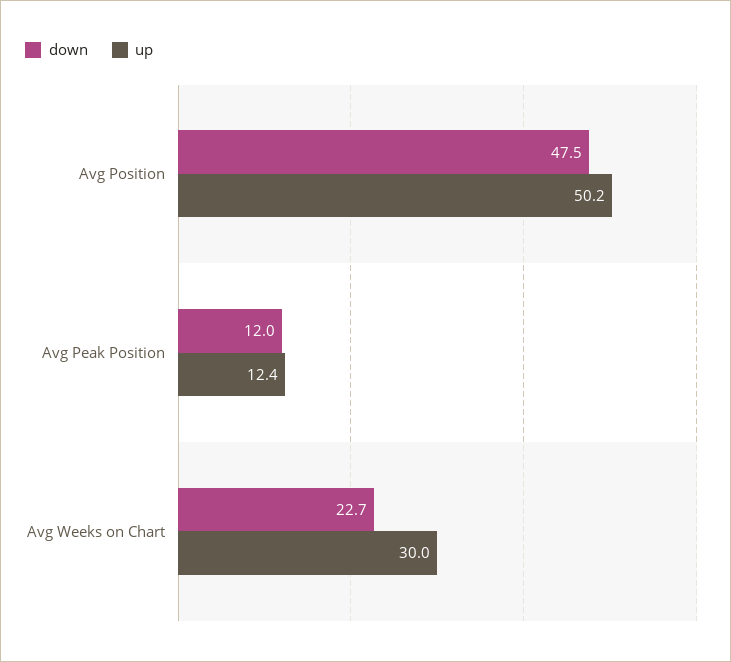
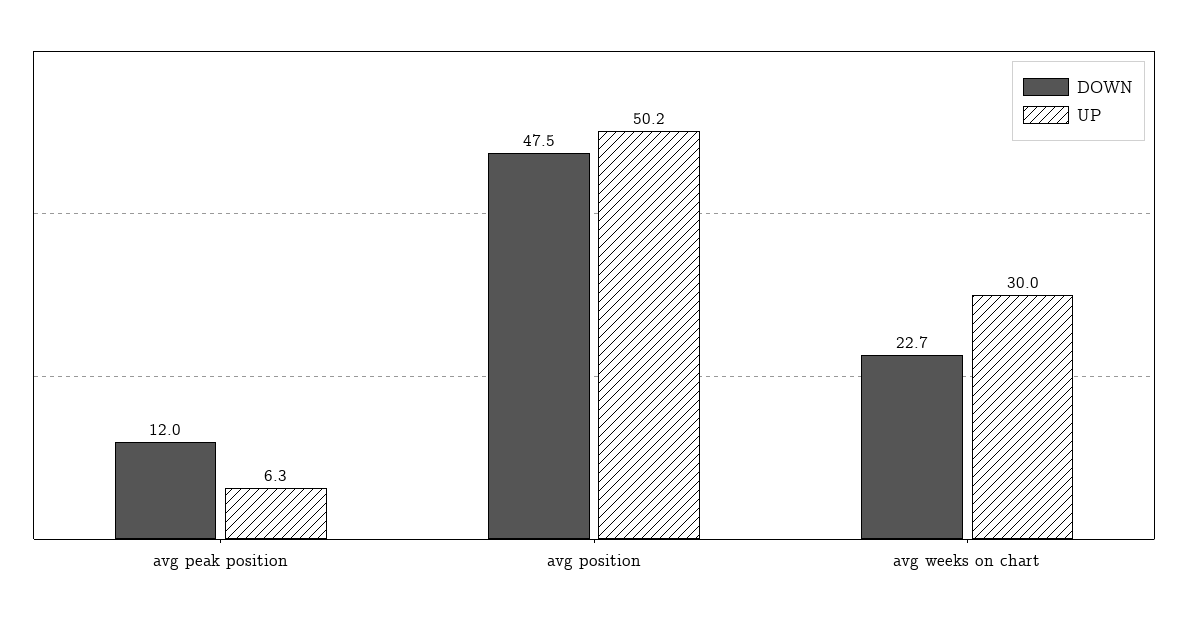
up, Avg Peak Position: 12.4 -> 6.3

